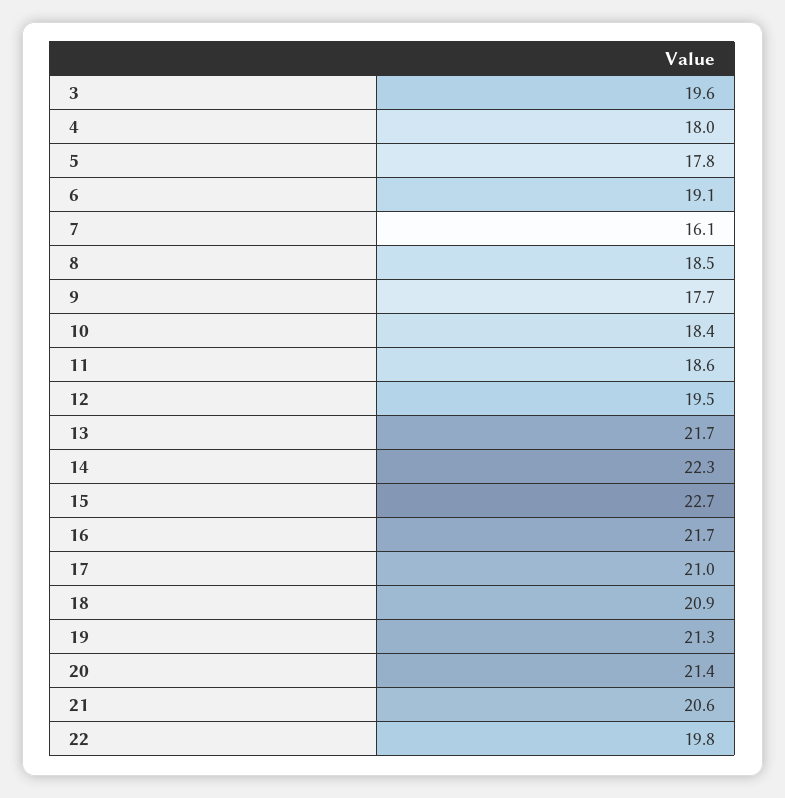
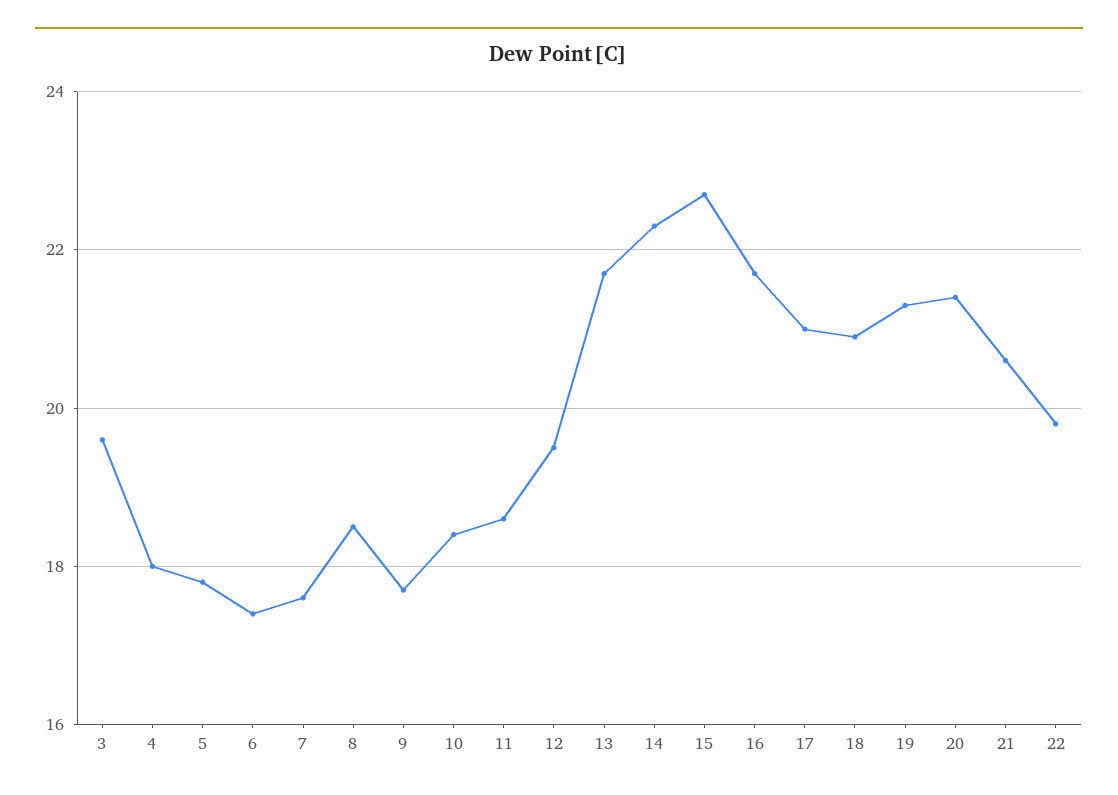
6: 19.1 -> 17.5
7: 16.1 -> 17.5

